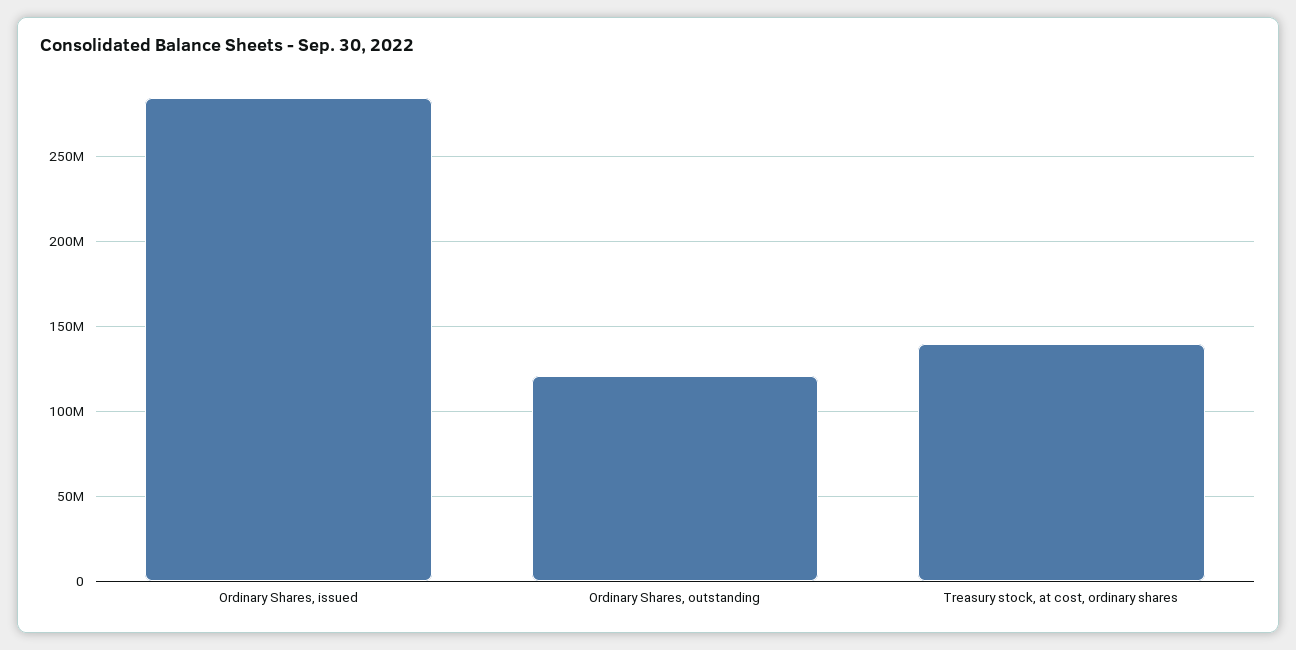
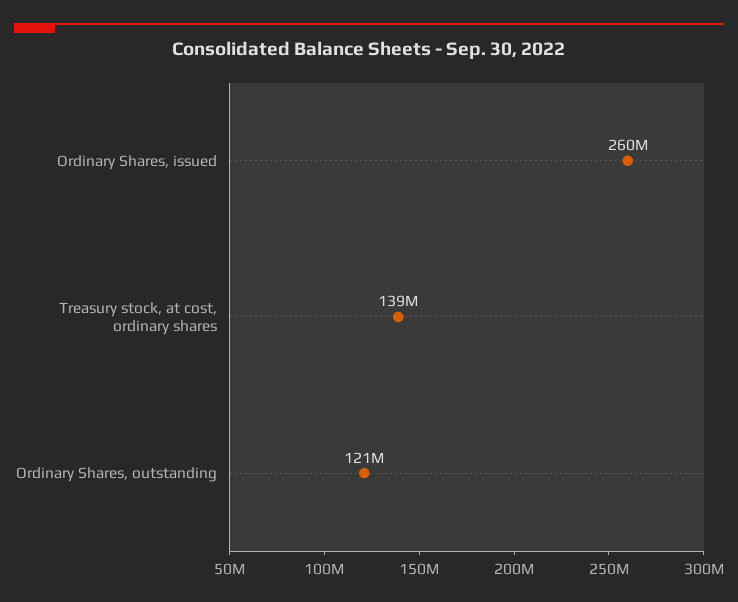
Ordinary Shares, issued: 285000000 -> 260000000

